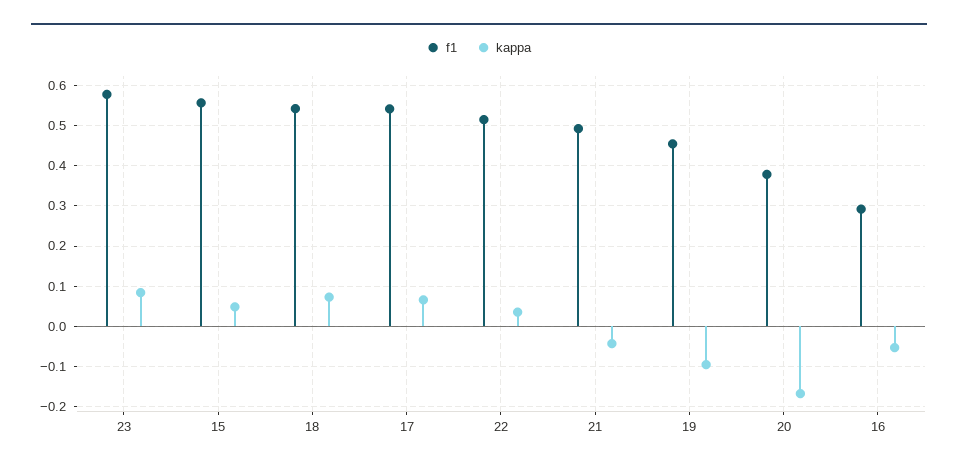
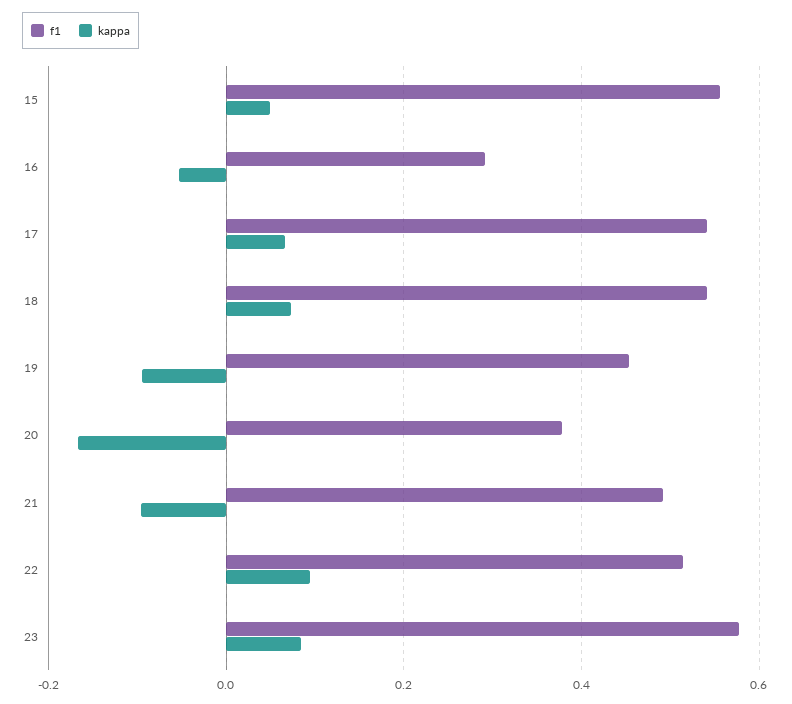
kappa, 22: 0.04 -> 0.1
kappa, 21: -0.04 -> -0.1

